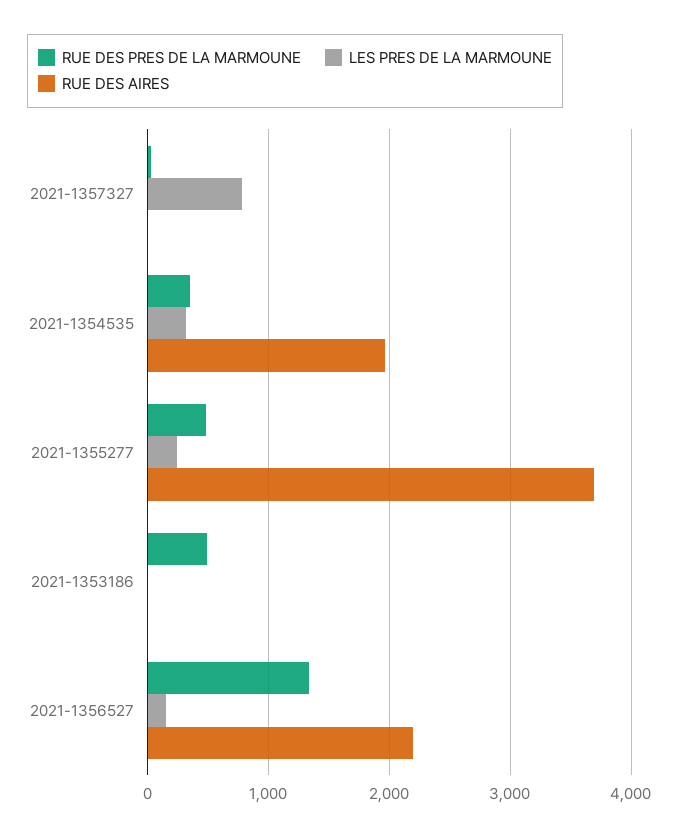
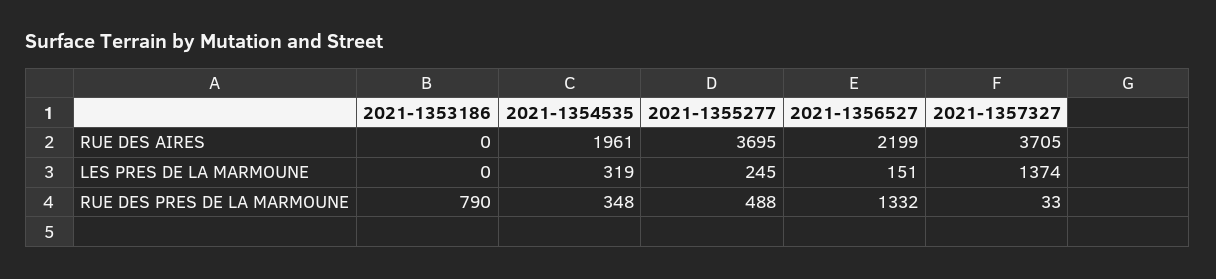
LES PRES DE LA MARMOUNE, 2021-1357327: 800 -> 1374
RUE DES AIRES, 2021-1357327: 0 -> 3705
RUE DES PRES DE LA MARMOUNE, 2021-1353186: 500 -> 790

